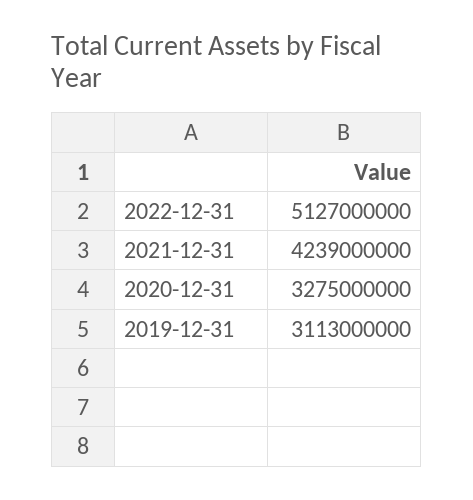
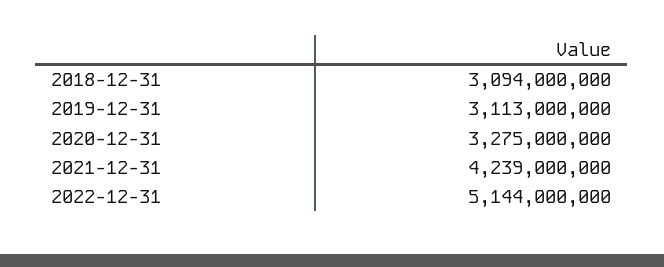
2022-12-31: 5127000000 -> 5144000000
2018-12-31: none -> 3094000000

